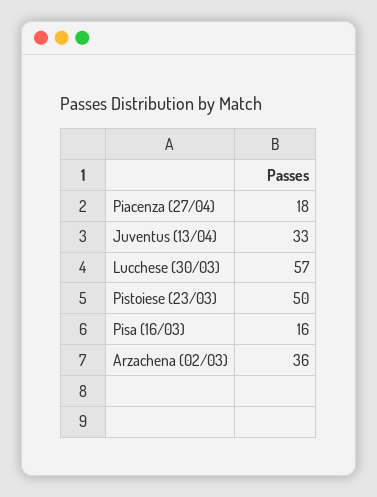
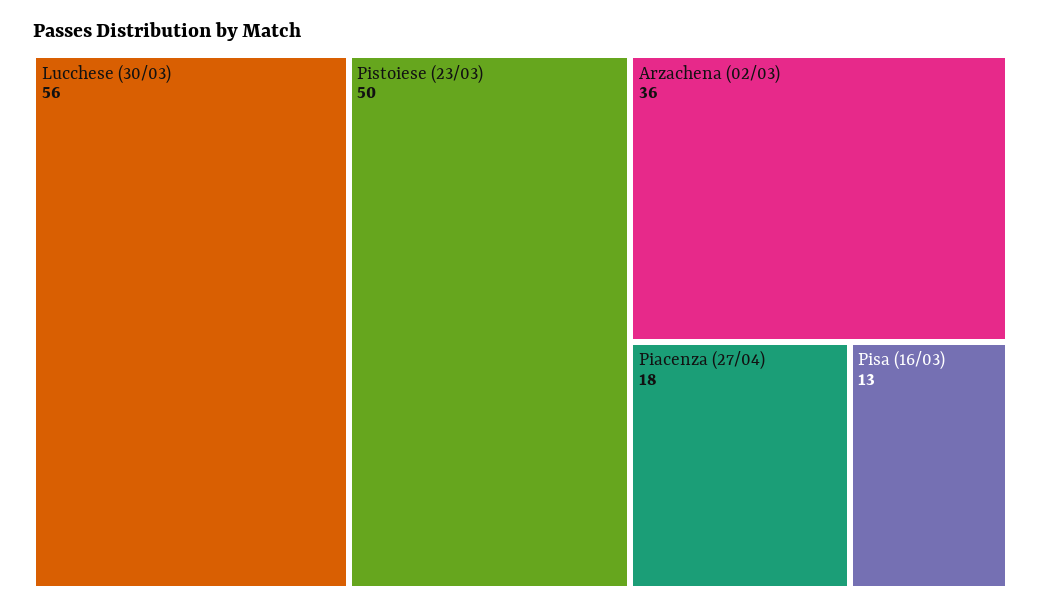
Juventus (13/04): 33 -> none
Lucchese (30/03): 57 -> 56
Pisa (16/03): 16 -> 13

